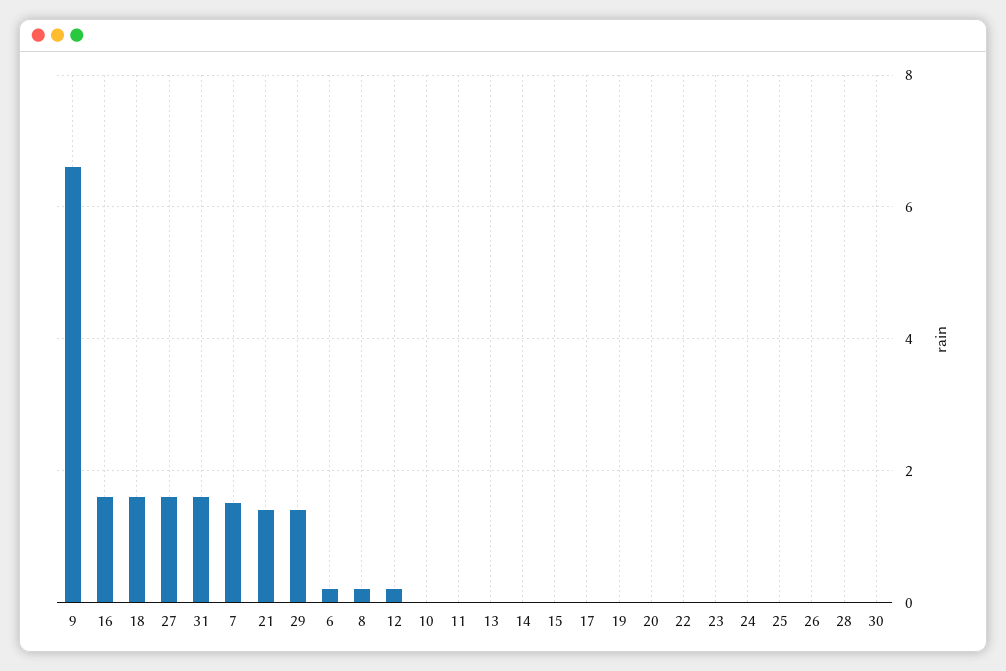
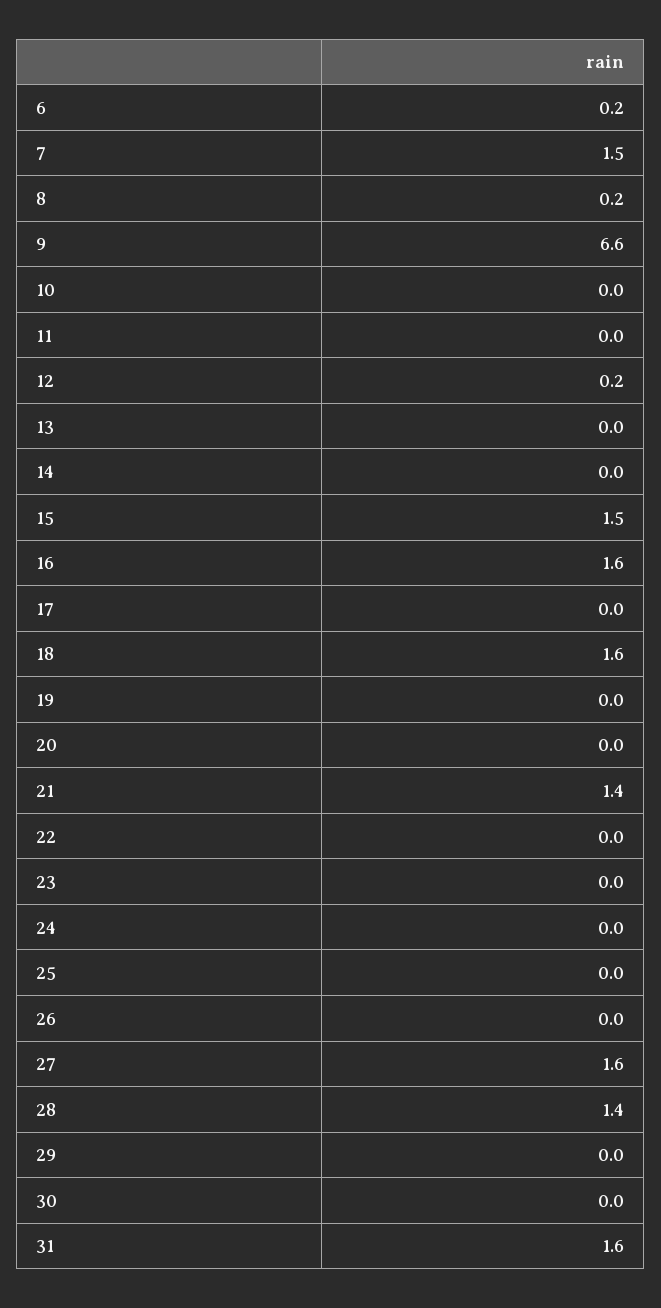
29: 1.5 -> 0
15: 0 -> 1.5
28: 0 -> 1.4

